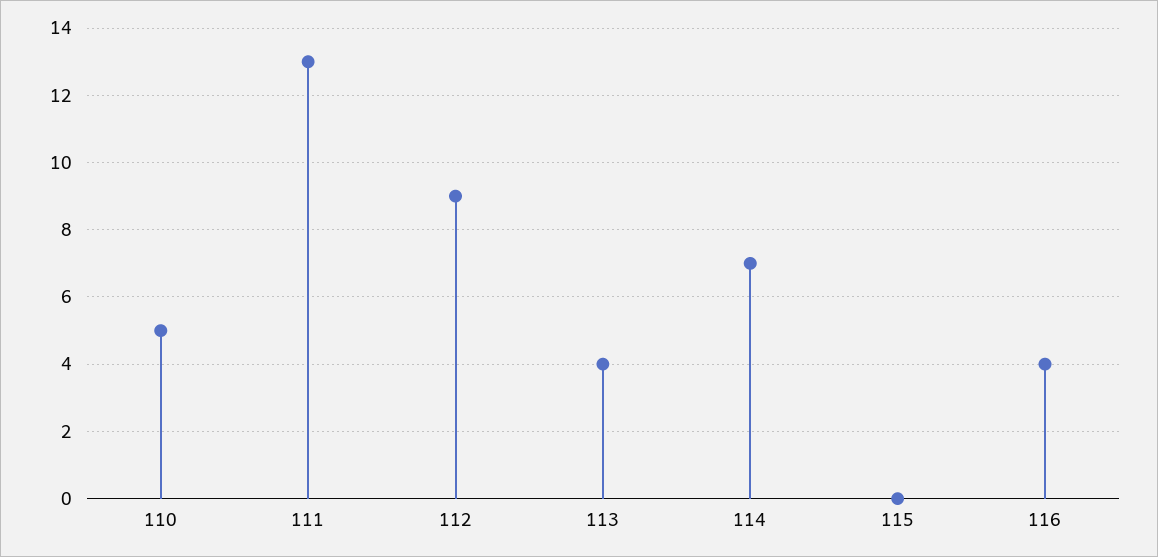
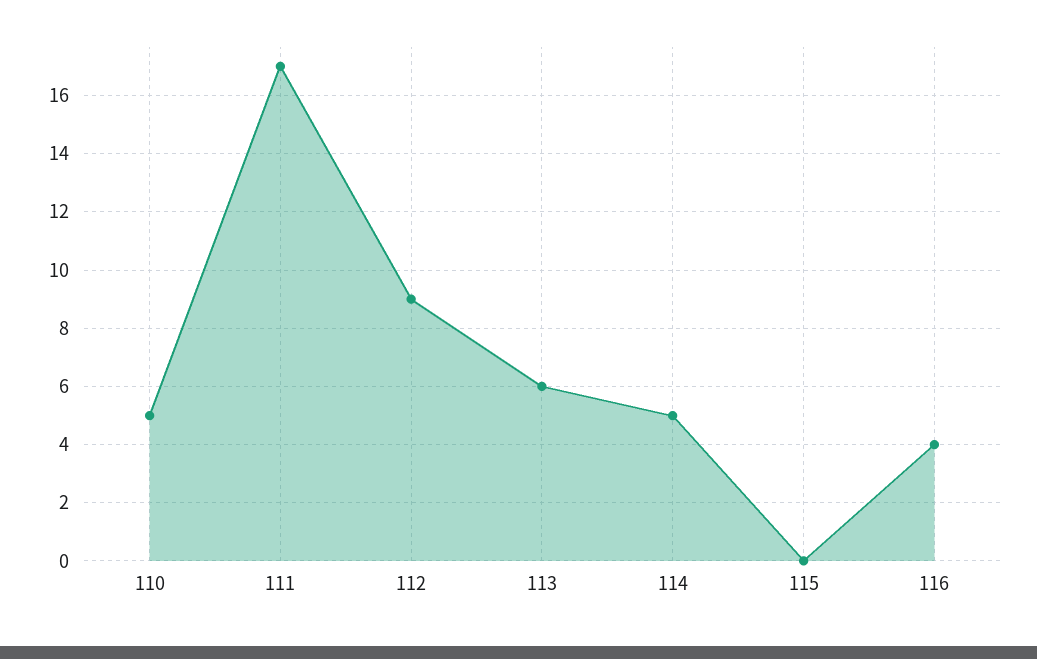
111: 13 -> 17
113: 4 -> 6
114: 7 -> 5

